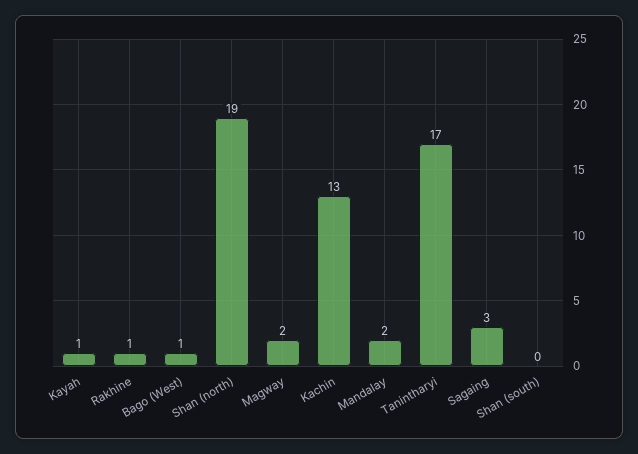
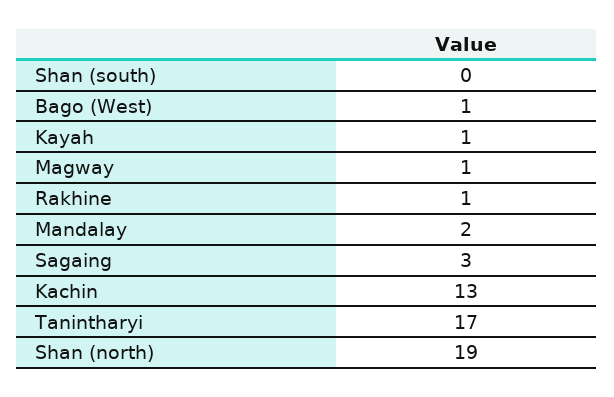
Magway: 2 -> 1

